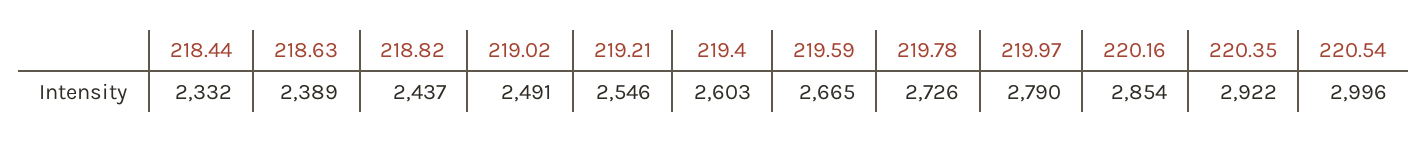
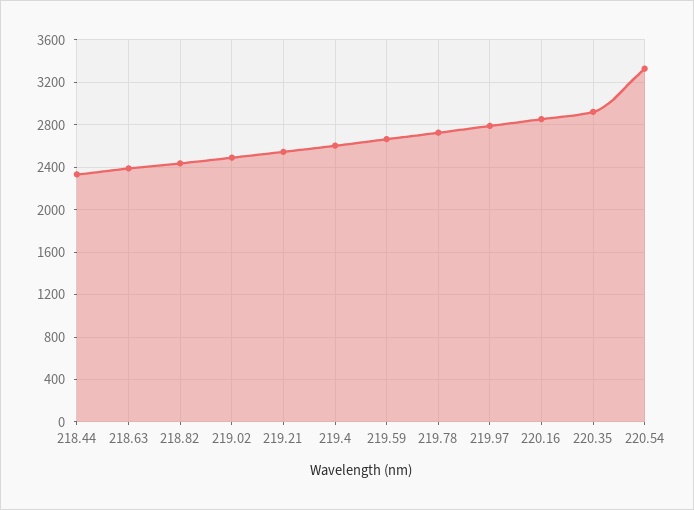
220.54: 2996 -> 3300

